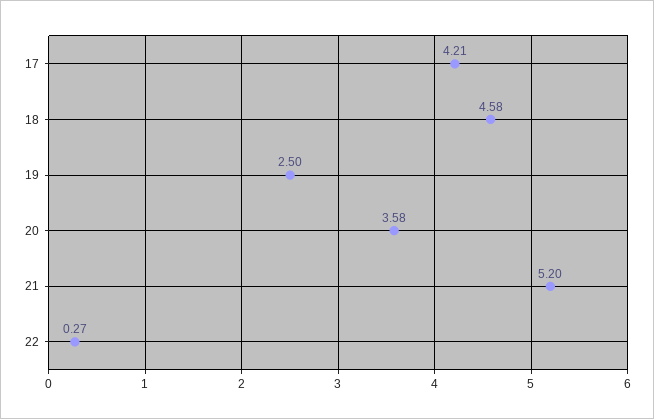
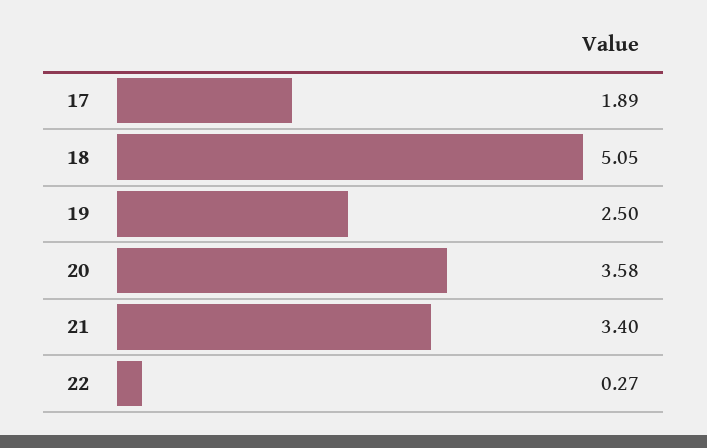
17: 4.21 -> 1.89
18: 4.58 -> 5.05
21: 5.2 -> 3.4

